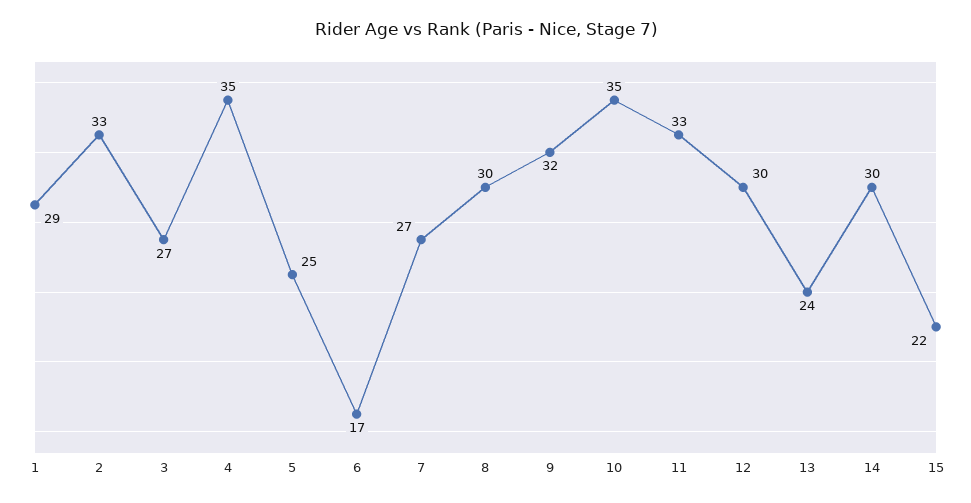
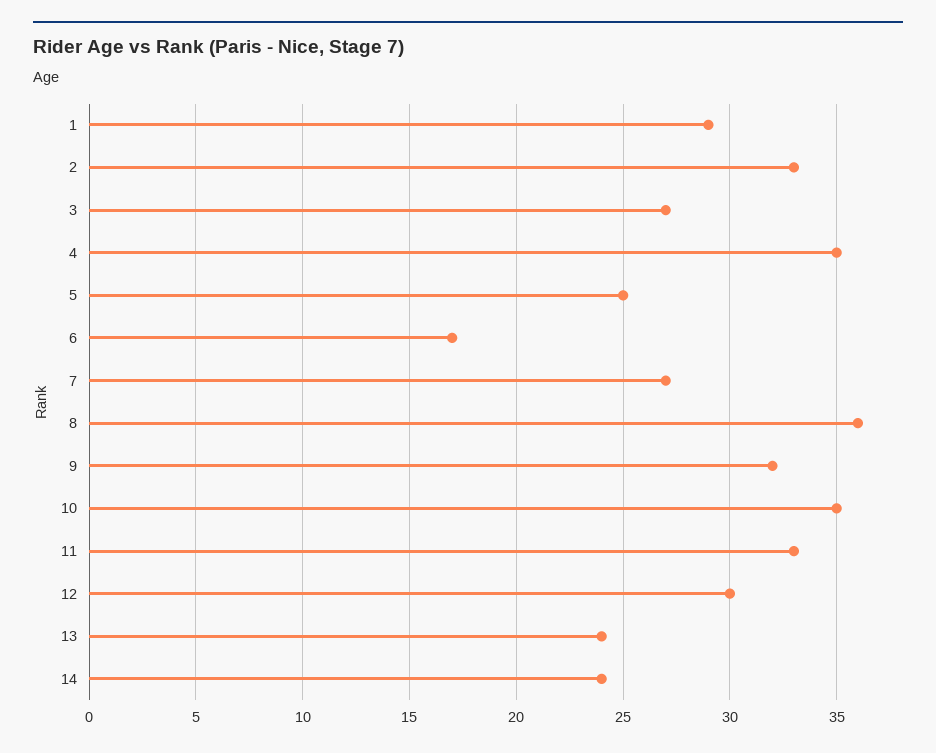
8: 30 -> 36
14: 30 -> 24
15: 22 -> none

